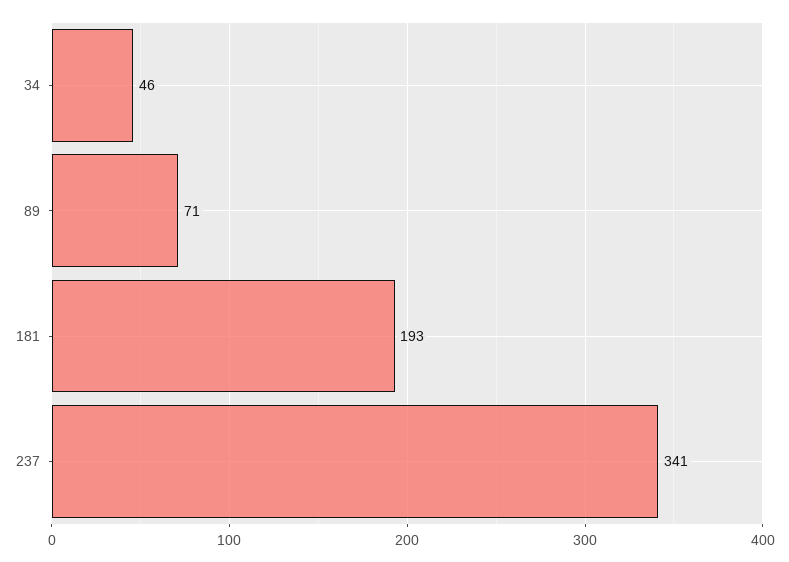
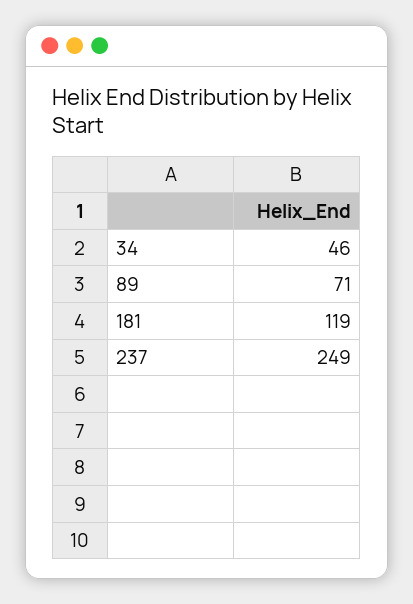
181: 193 -> 119
237: 341 -> 249

